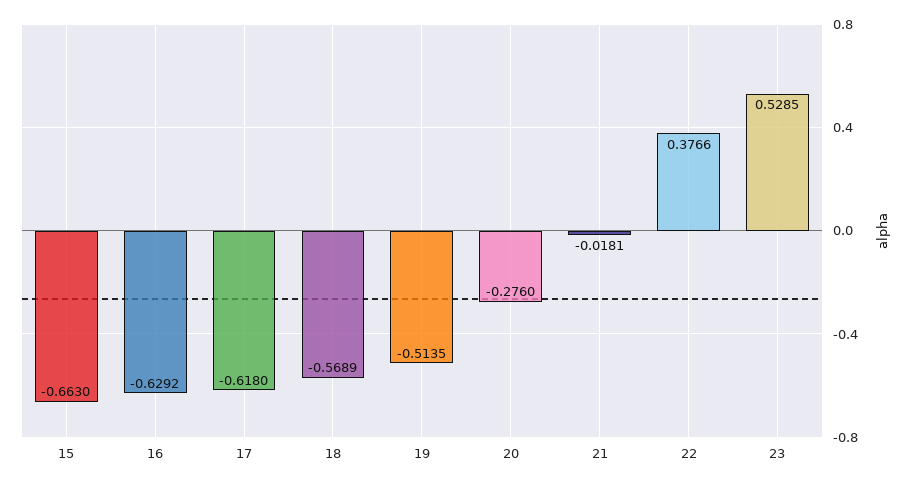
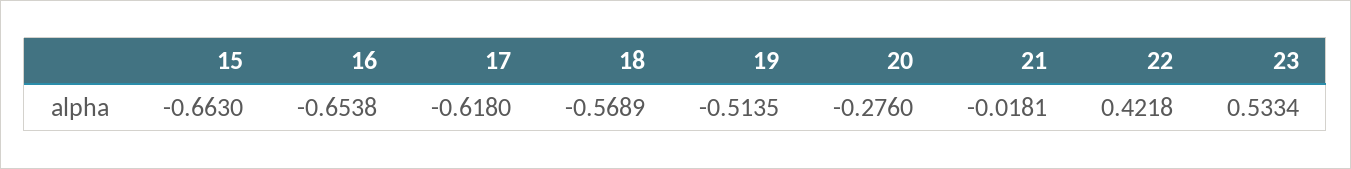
16: -0.6292 -> -0.6538
22: 0.3766 -> 0.4218
23: 0.5285 -> 0.5334

